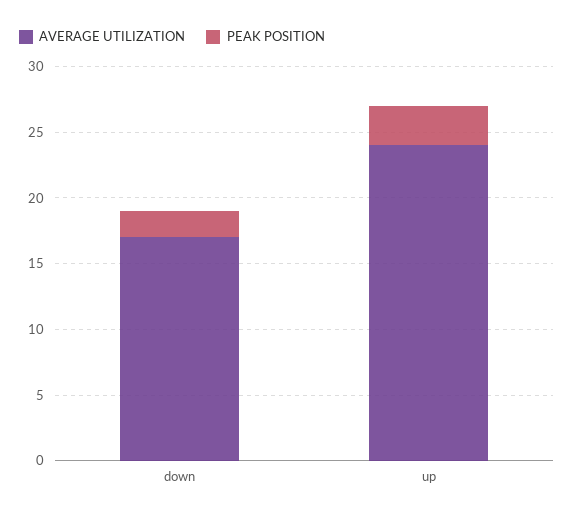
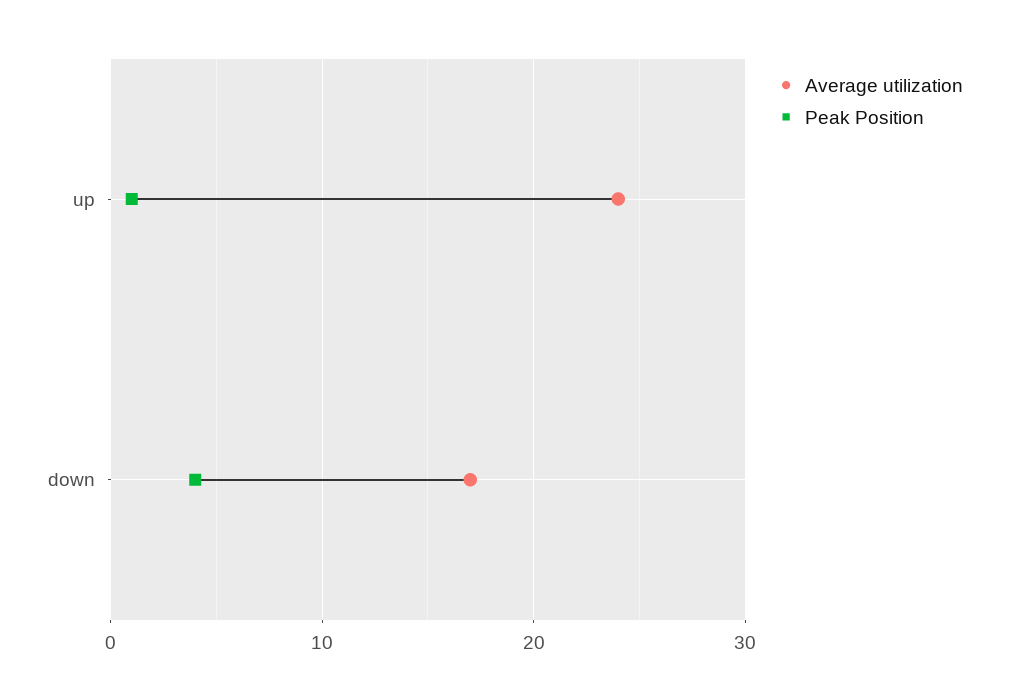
PEAK POSITION, down: 2 -> 4
PEAK POSITION, up: 3 -> 1

